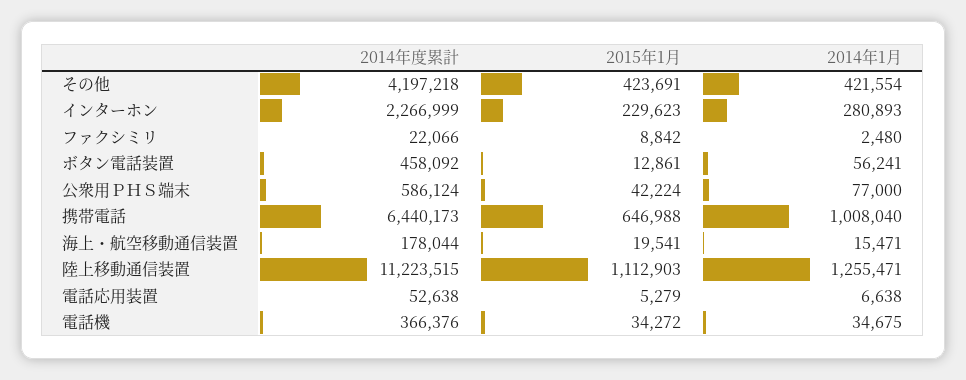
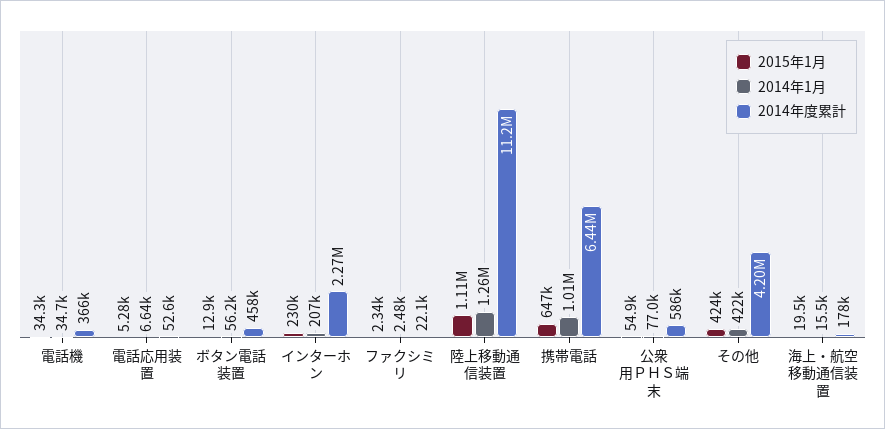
2014年1月, インターホン: 280893 -> 207000
2015年1月, ファクシミリ: 8842 -> 2340
2015年1月, 公衆用ＰＨＳ端末: 42224 -> 54900

